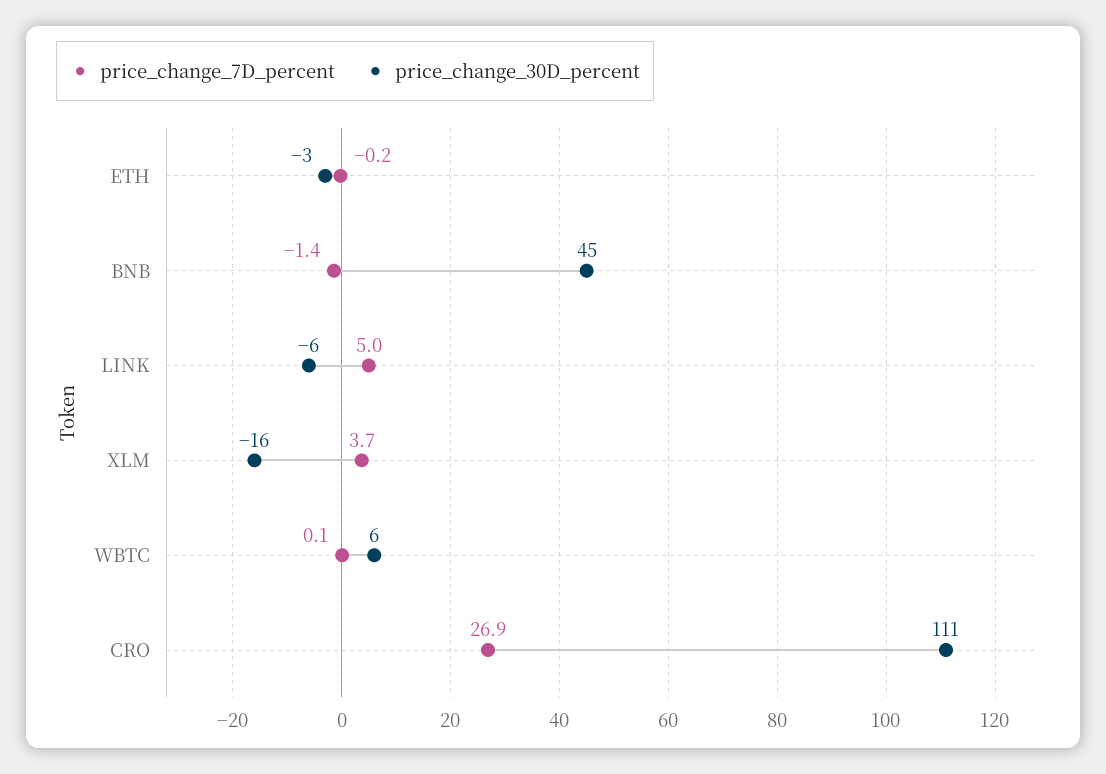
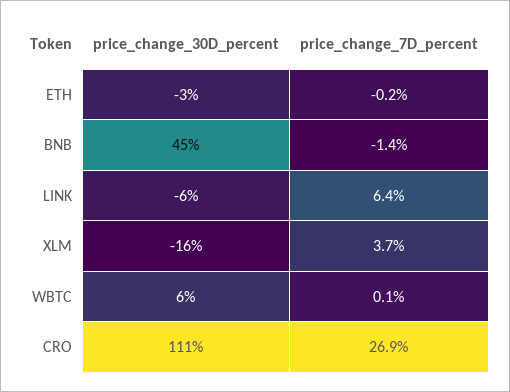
price_change_7D_percent, LINK: 5 -> 6.4

